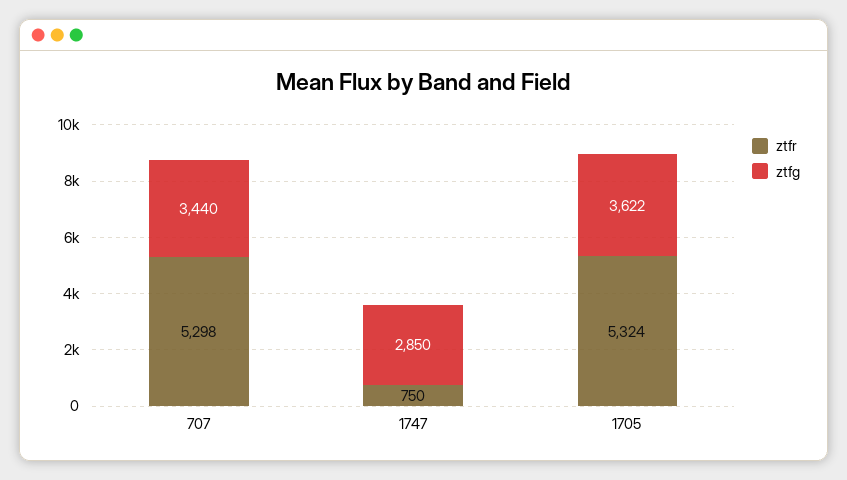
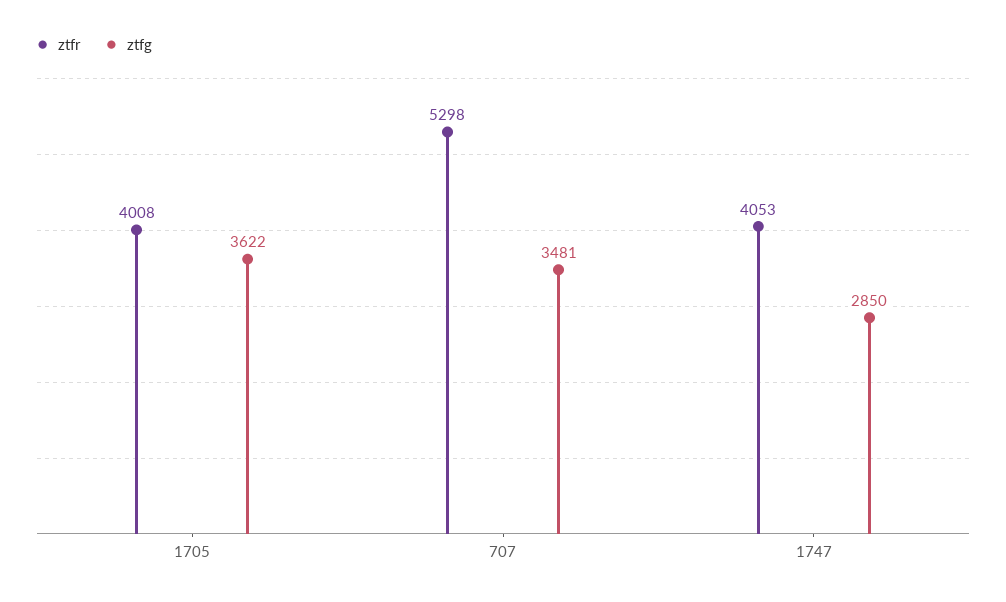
ztfg, 707: 3440 -> 3481
ztfr, 1747: 750 -> 4053
ztfr, 1705: 5324 -> 4008

